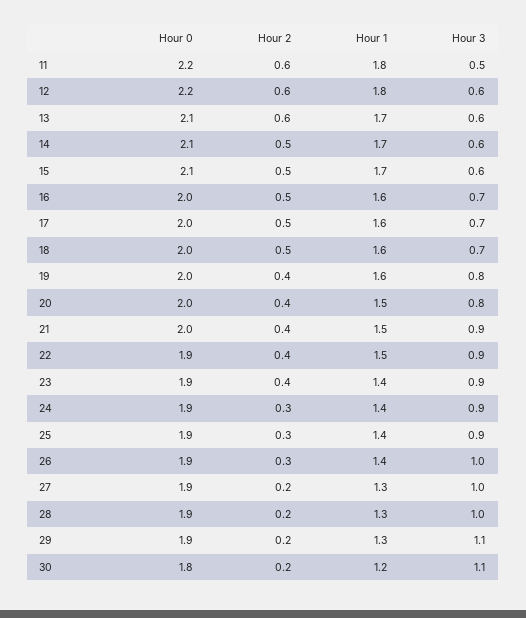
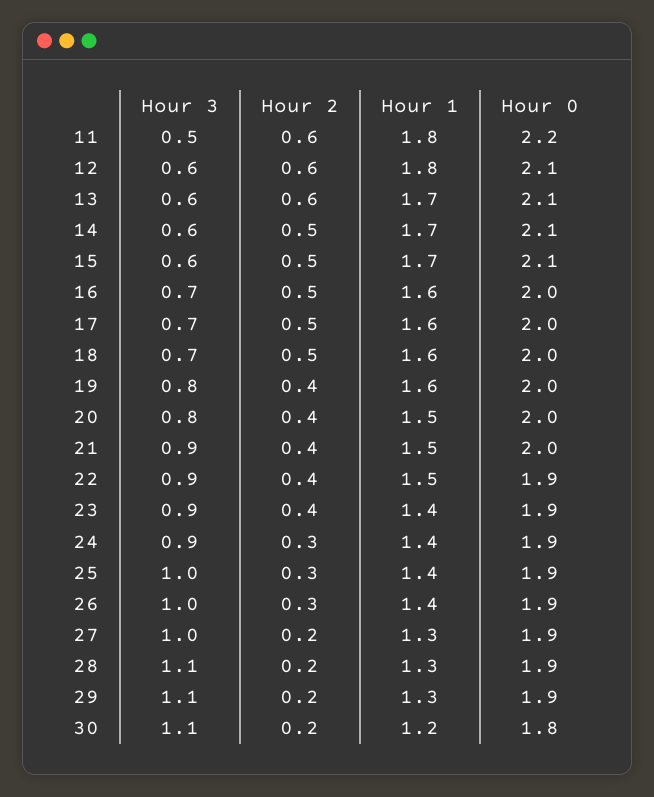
Hour 0, 12: 2.2 -> 2.1
Hour 3, 25: 0.9 -> 1
Hour 3, 28: 1 -> 1.1

